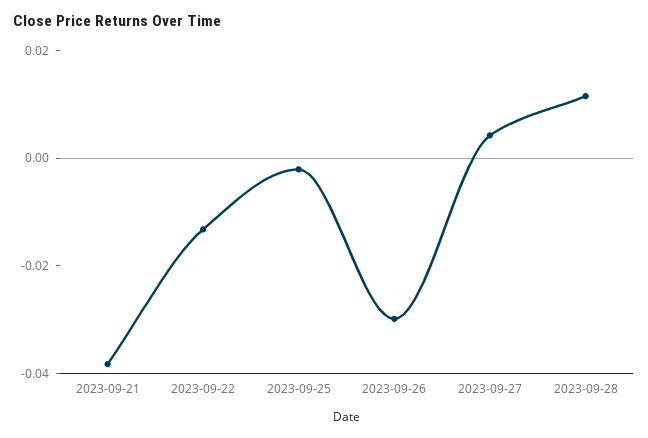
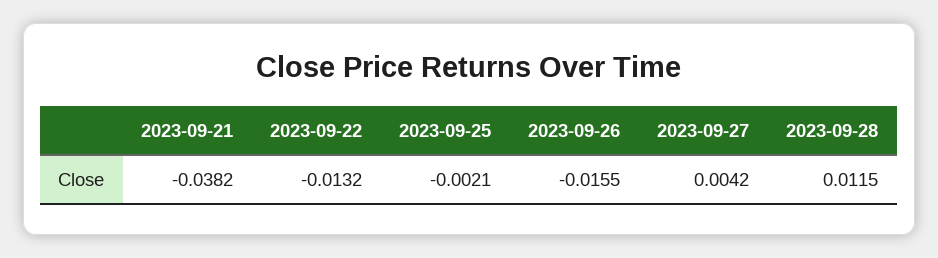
2023-09-26: -0.03 -> -0.0155

